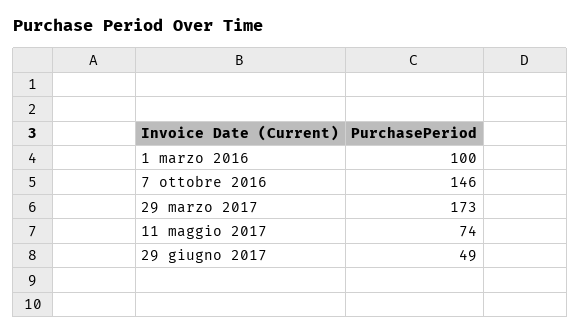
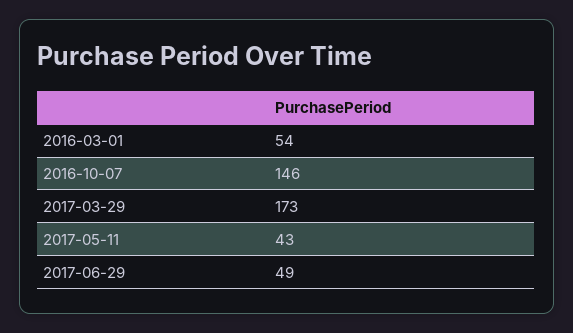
1 marzo 2016: 100 -> 54
11 maggio 2017: 74 -> 43

